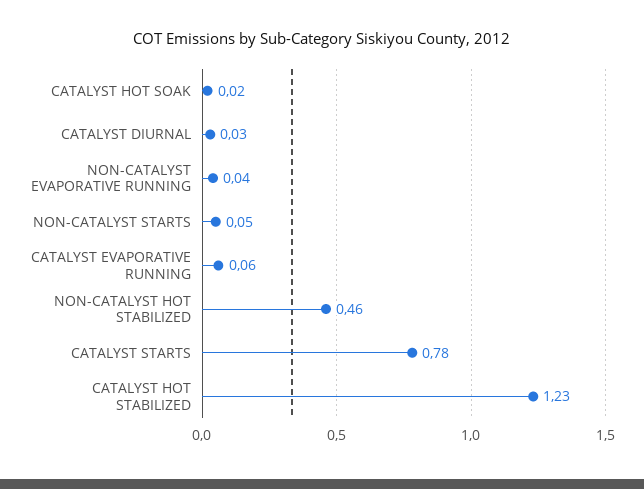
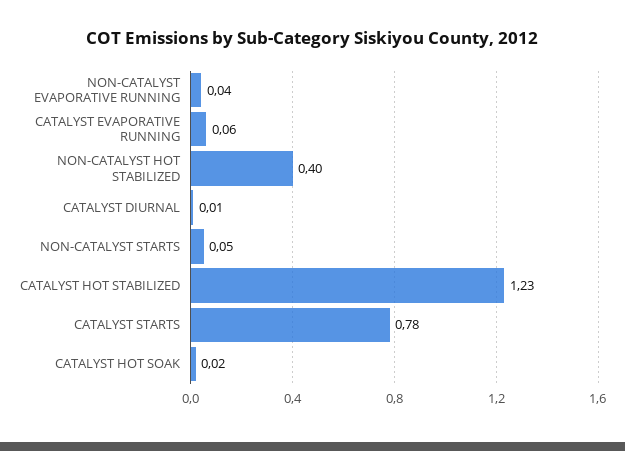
CATALYST DIURNAL: 0.03 -> 0.01
NON-CATALYST HOT STABILIZED: 0.46 -> 0.4

